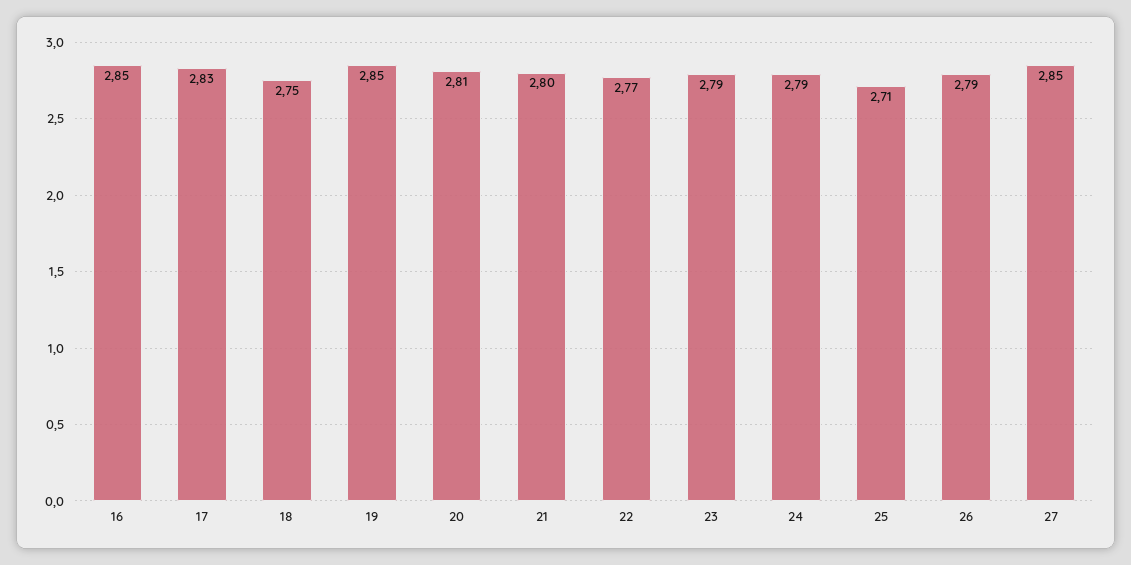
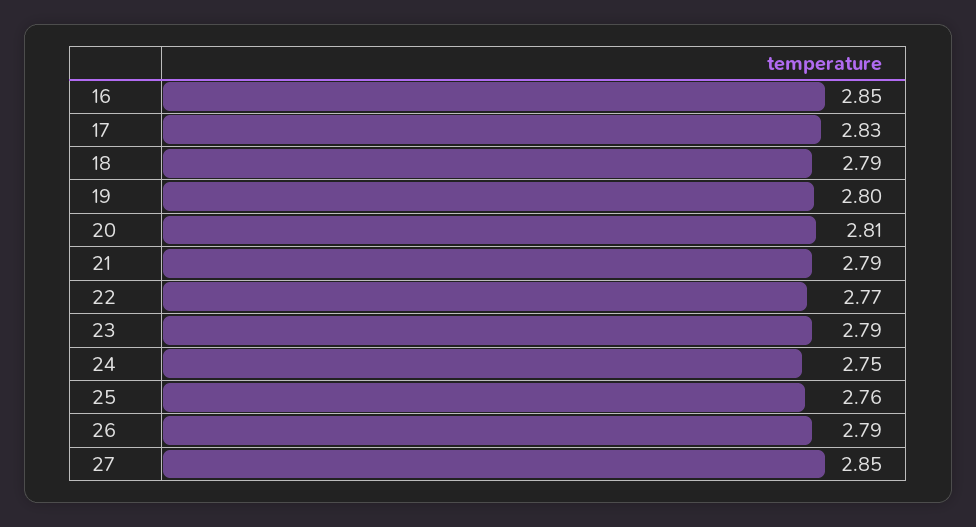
18: 2.75 -> 2.79
19: 2.85 -> 2.8
21: 2.8 -> 2.79
24: 2.79 -> 2.75
25: 2.71 -> 2.76

